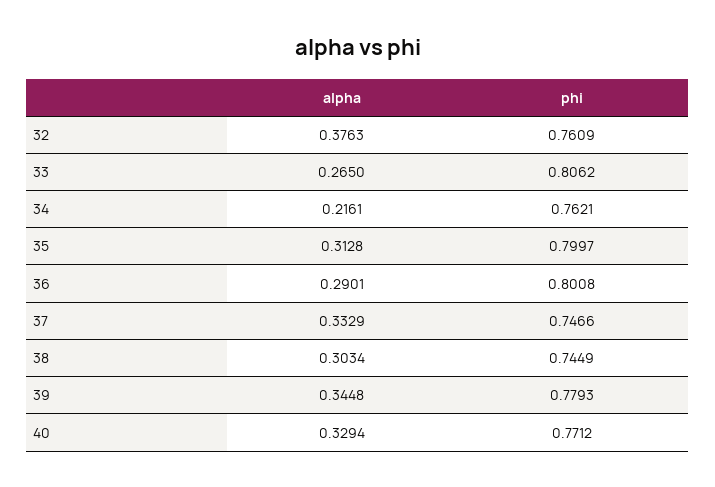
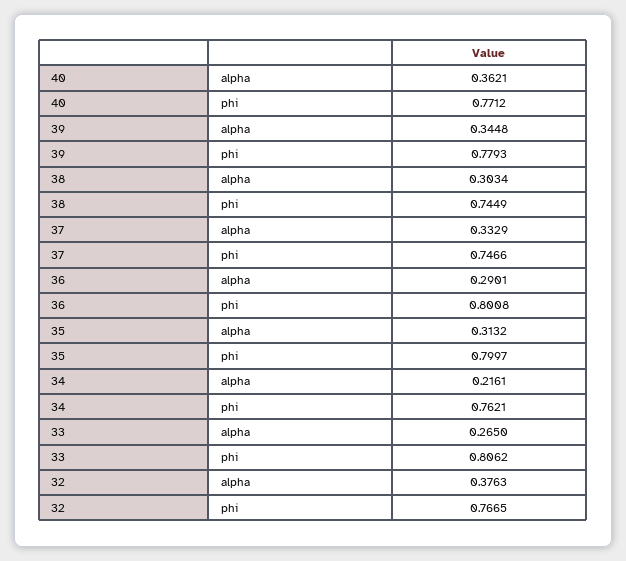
phi, 32: 0.7609 -> 0.7665
alpha, 35: 0.3128 -> 0.3132
alpha, 40: 0.3294 -> 0.3621

